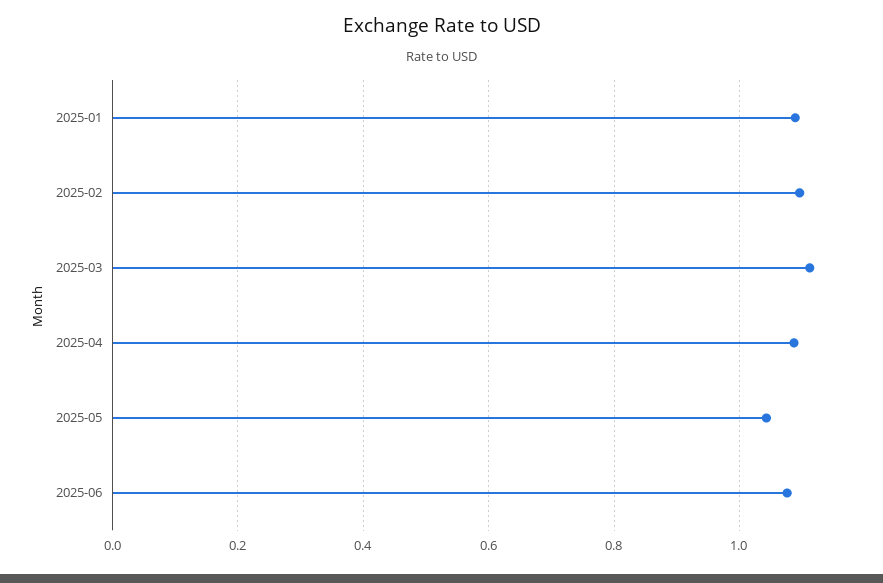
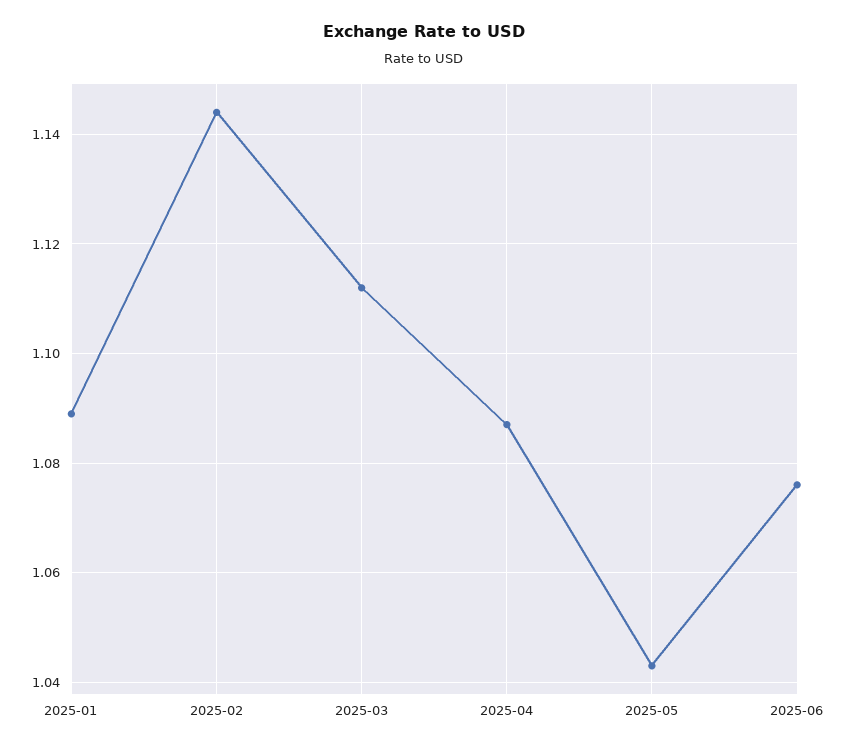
2025-02: 1.1 -> 1.145

